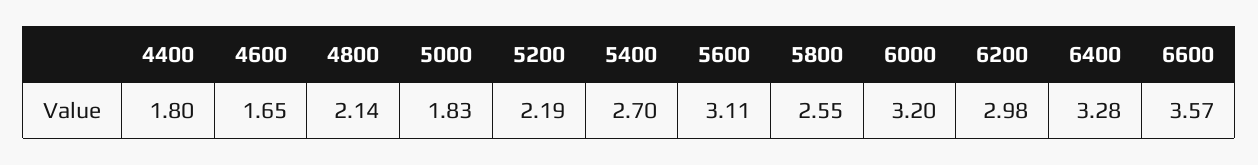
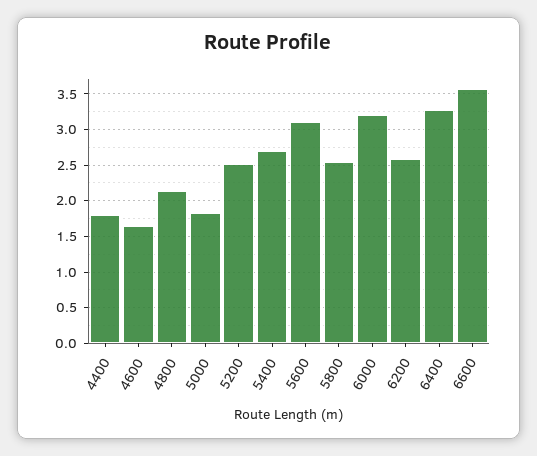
5200: 2.19 -> 2.5
6200: 2.98 -> 2.6

